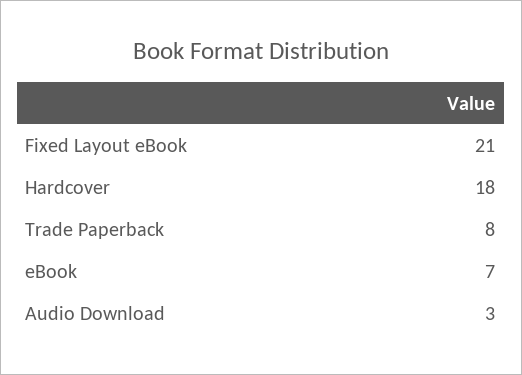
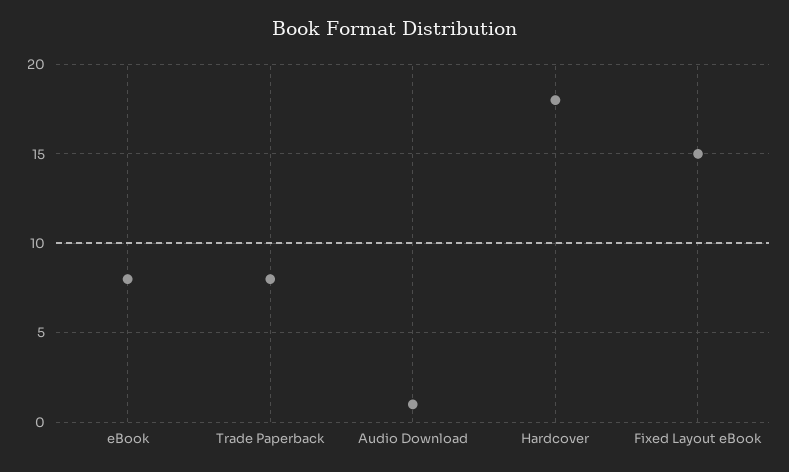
Fixed Layout eBook: 21 -> 15
eBook: 7 -> 8
Audio Download: 3 -> 1

